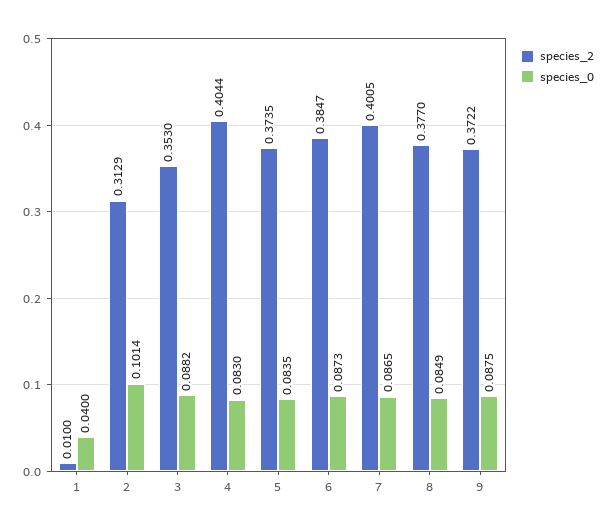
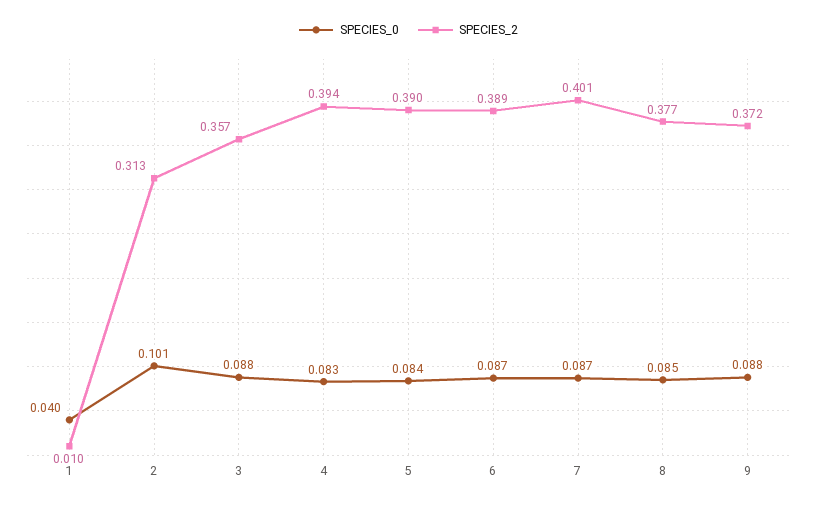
species_2, 3: 0.353 -> 0.357
species_2, 4: 0.4044 -> 0.394
species_2, 5: 0.3735 -> 0.39
species_2, 6: 0.3847 -> 0.389

